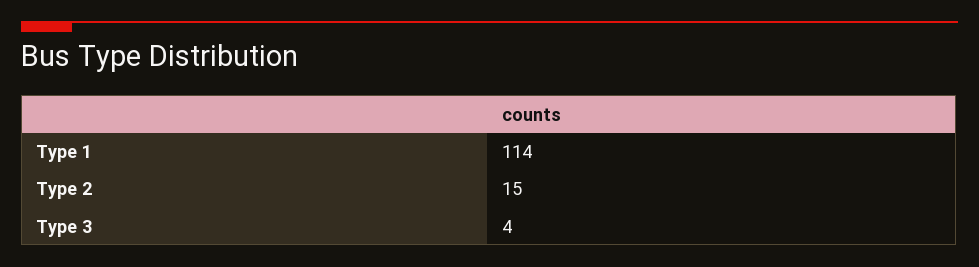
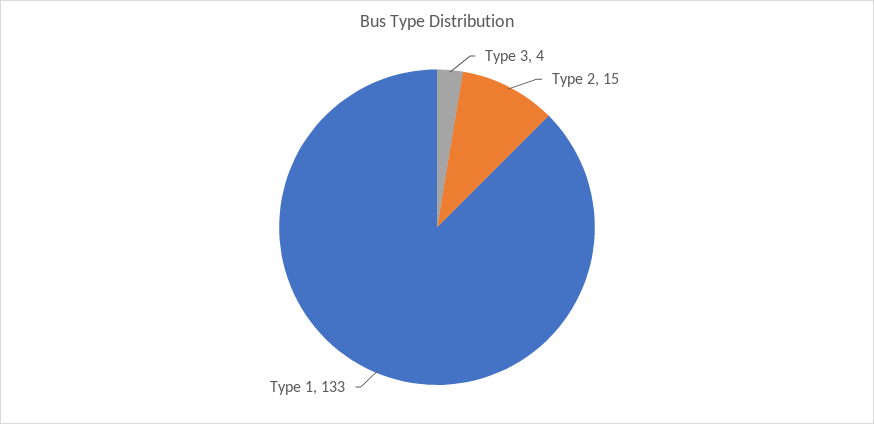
Type 1: 114 -> 133

